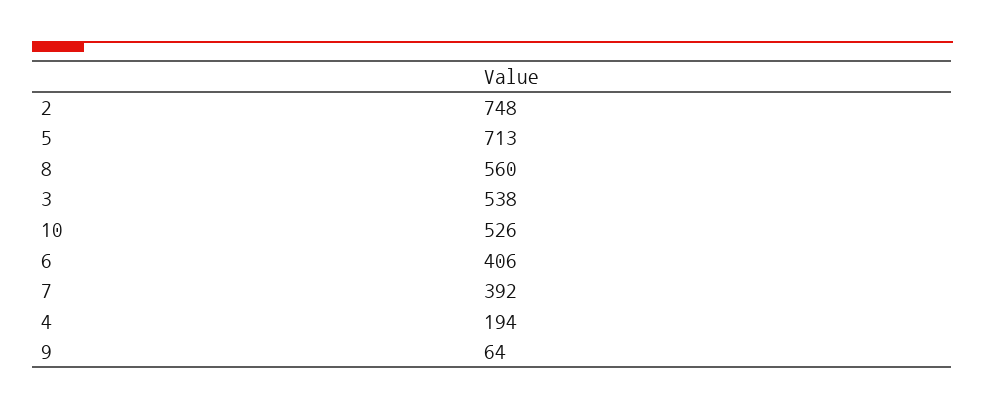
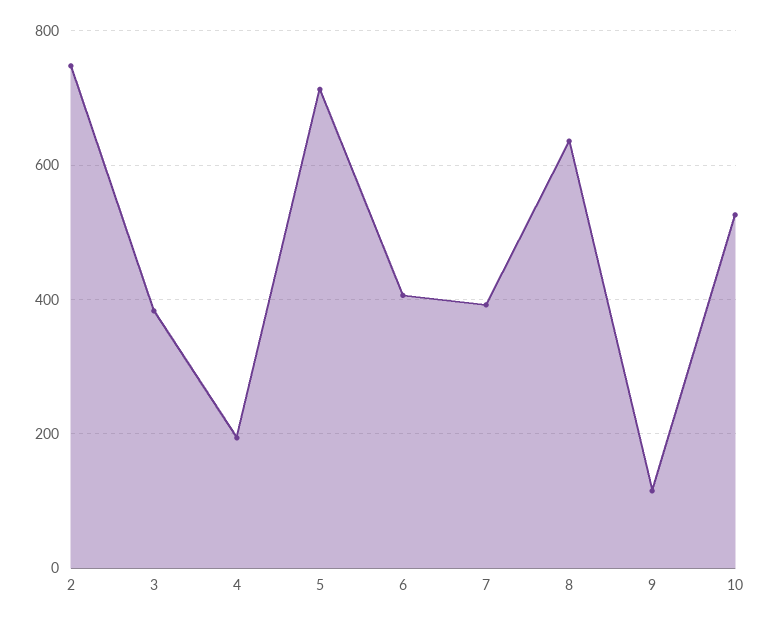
8: 560 -> 640
3: 538 -> 380
9: 64 -> 120

